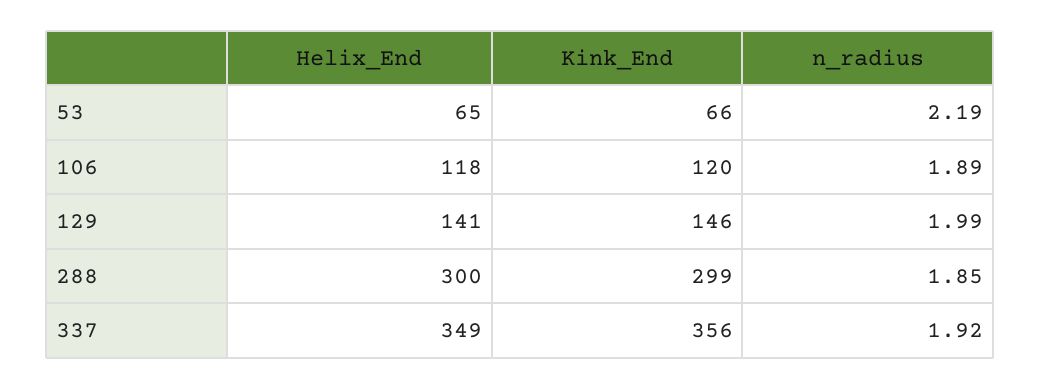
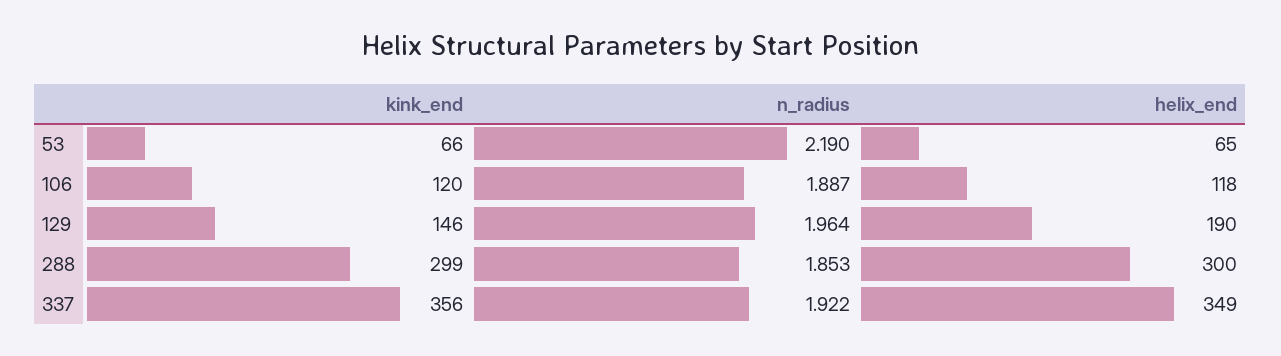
Helix_End, 129: 141 -> 190
n_radius, 129: 1.99 -> 1.964

